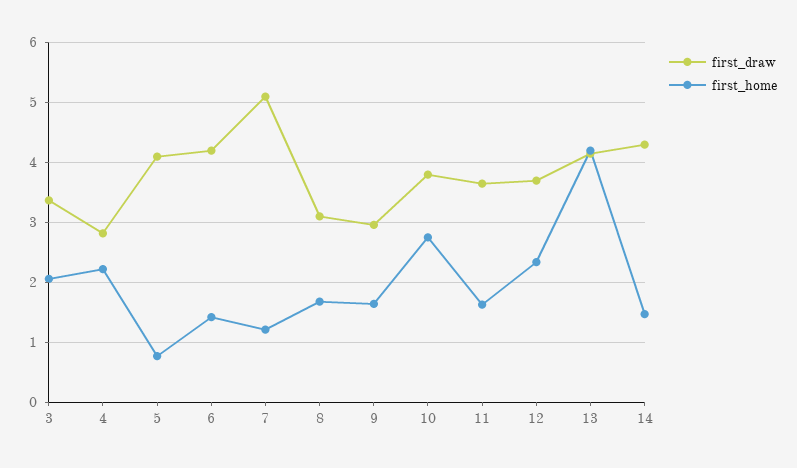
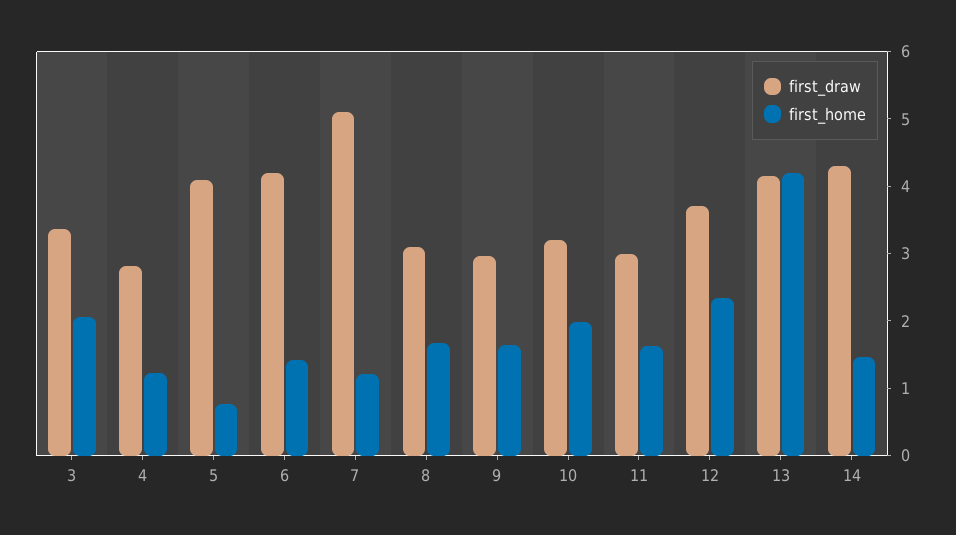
first_home, 4: 2.2 -> 1.2
first_draw, 10: 3.8 -> 3.2
first_home, 10: 2.8 -> 2
first_draw, 11: 3.6 -> 3

